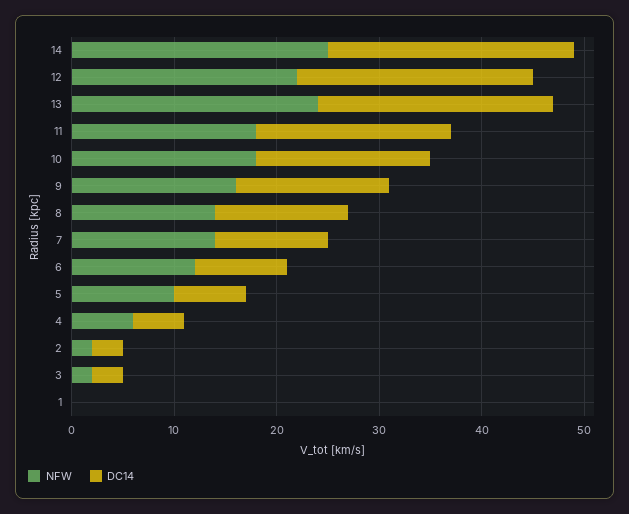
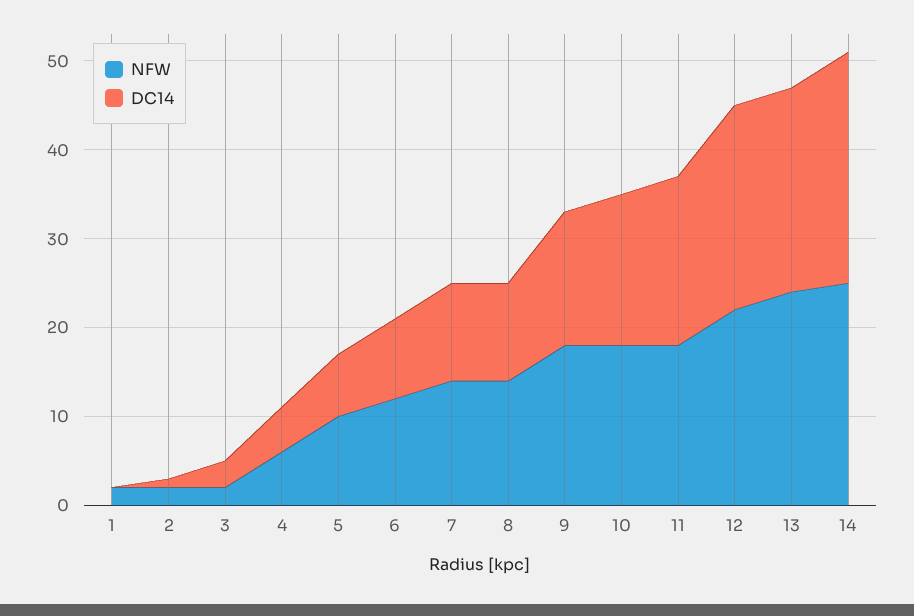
DC14, 14: 24 -> 26
NFW, 9: 16 -> 18
DC14, 8: 13 -> 11
DC14, 2: 3 -> 1
NFW, 1: 0 -> 2

